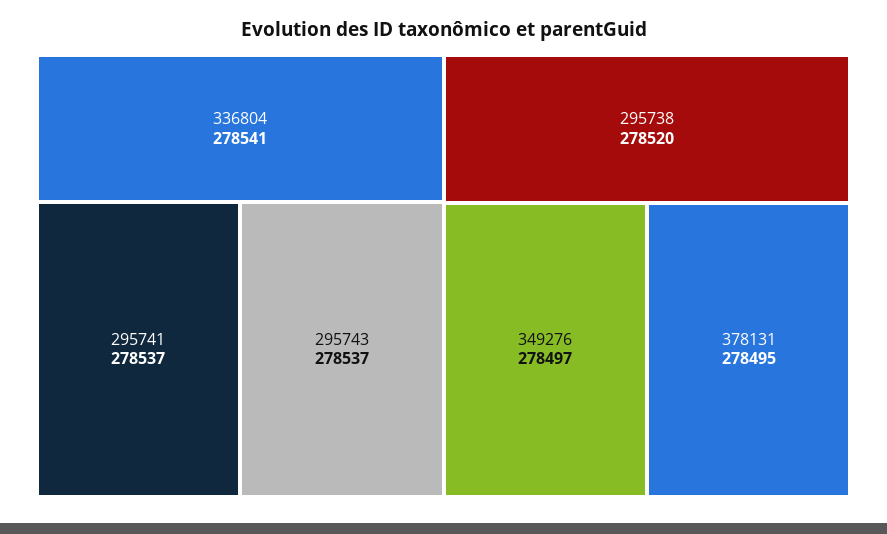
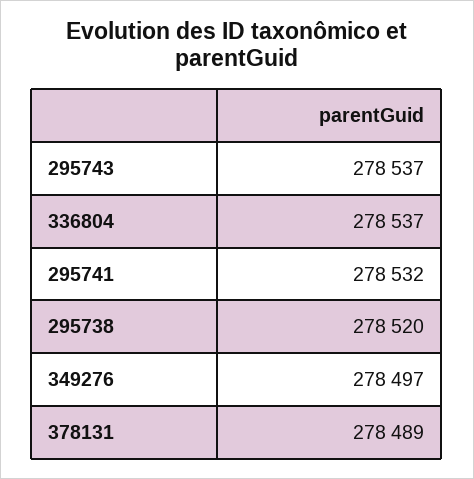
336804: 278541 -> 278537
295741: 278537 -> 278532
378131: 278495 -> 278489

